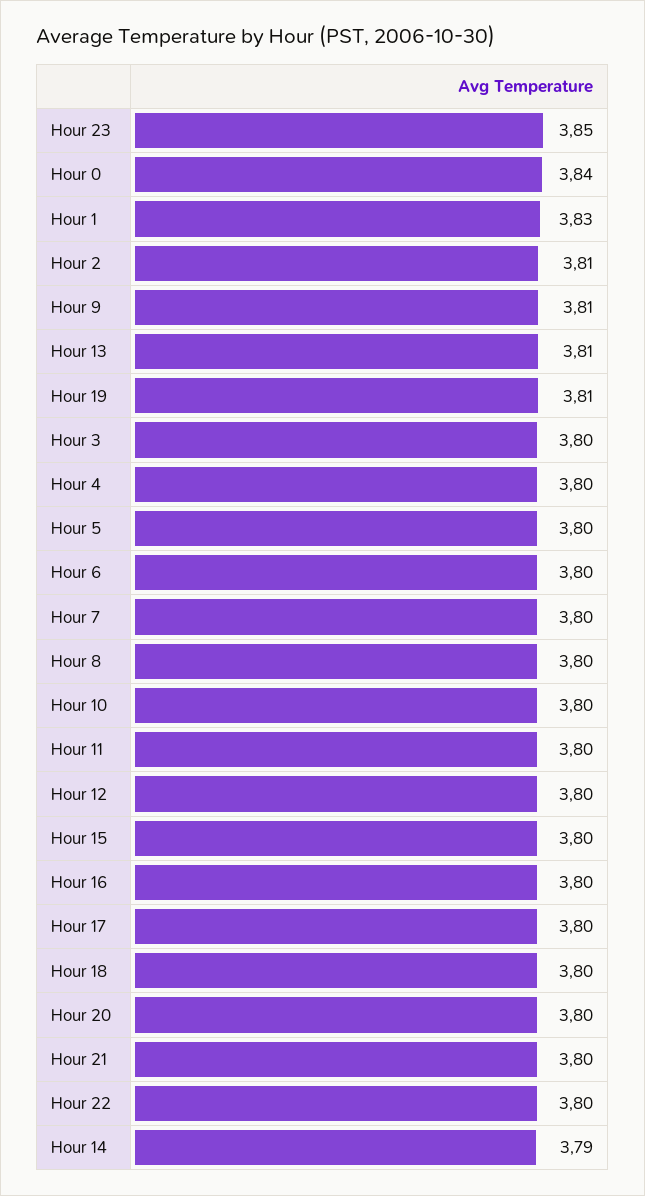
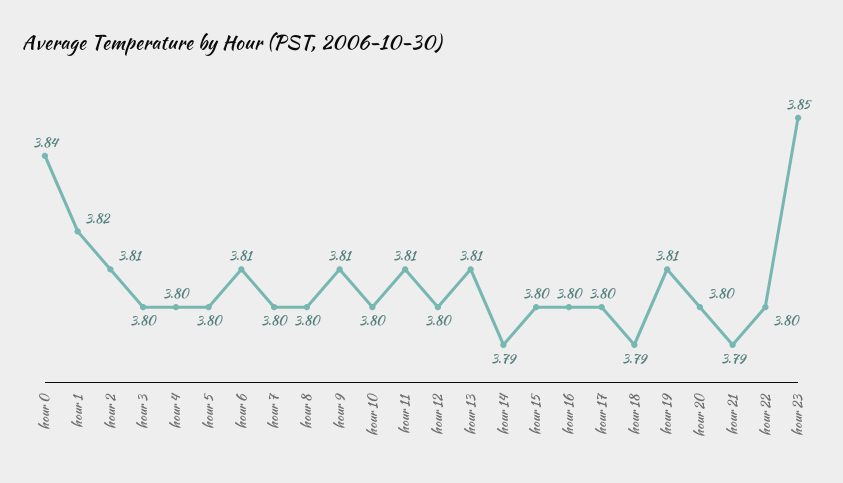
Hour 1: 3.83 -> 3.82
Hour 6: 3.8 -> 3.81
Hour 11: 3.8 -> 3.81
Hour 18: 3.8 -> 3.79
Hour 21: 3.8 -> 3.79

